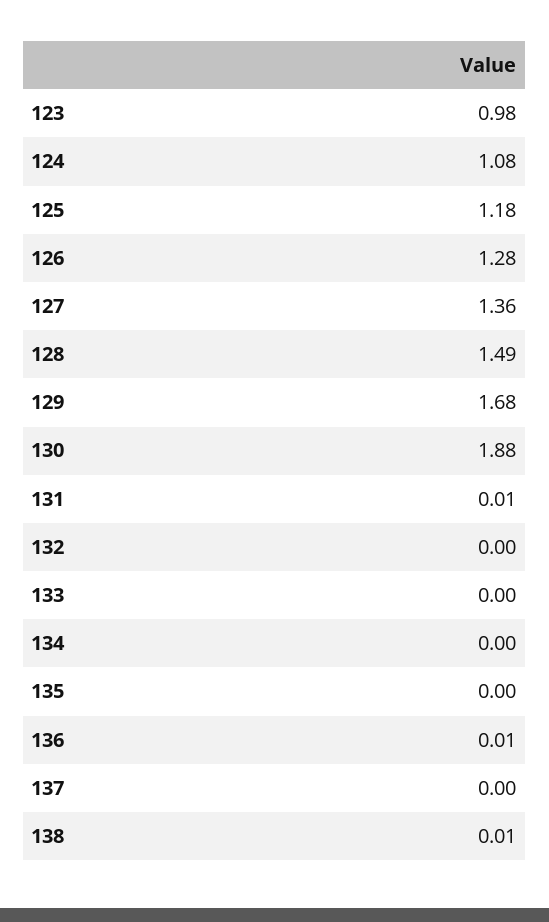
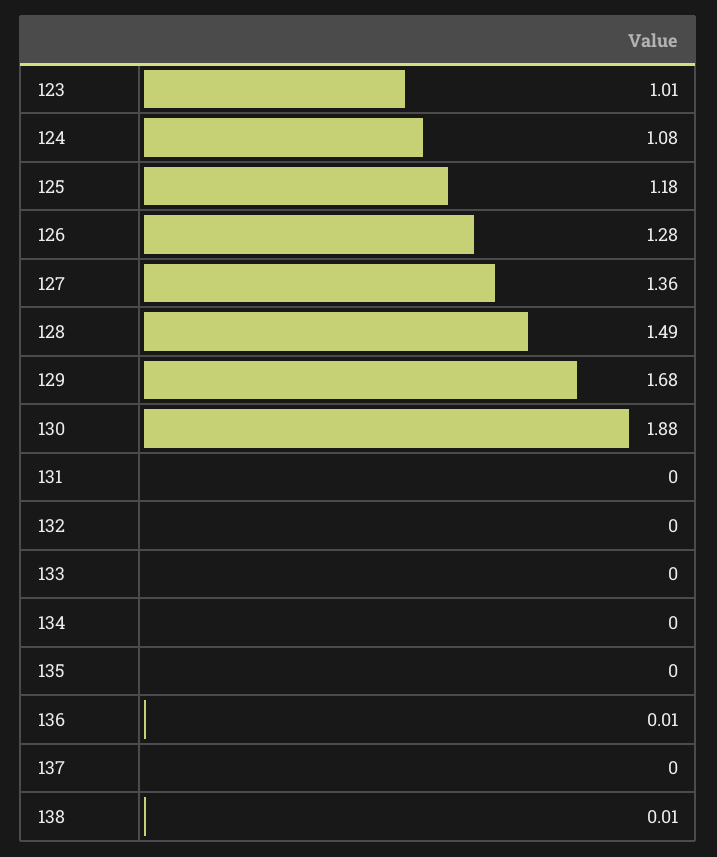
123: 0.98 -> 1.01
131: 0.01 -> 0

